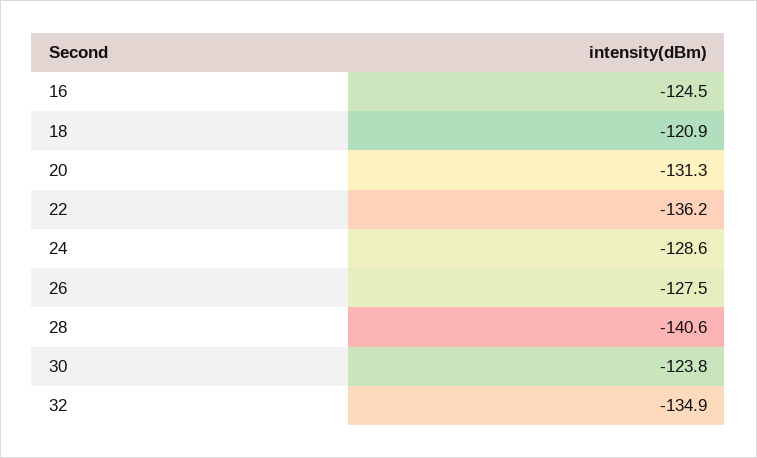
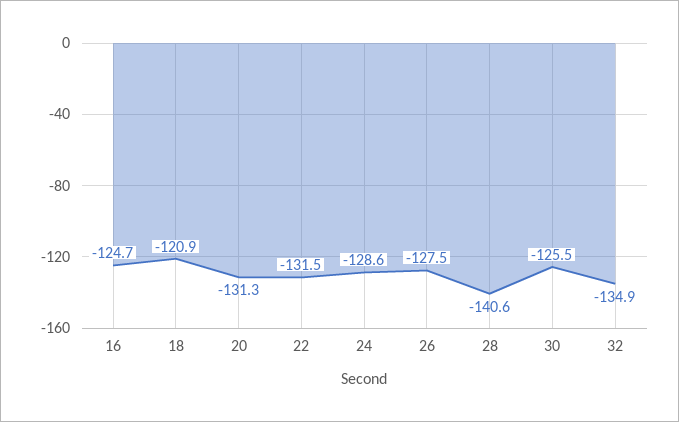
16: -124.5 -> -124.7
22: -136.2 -> -131.5
30: -123.8 -> -125.5

